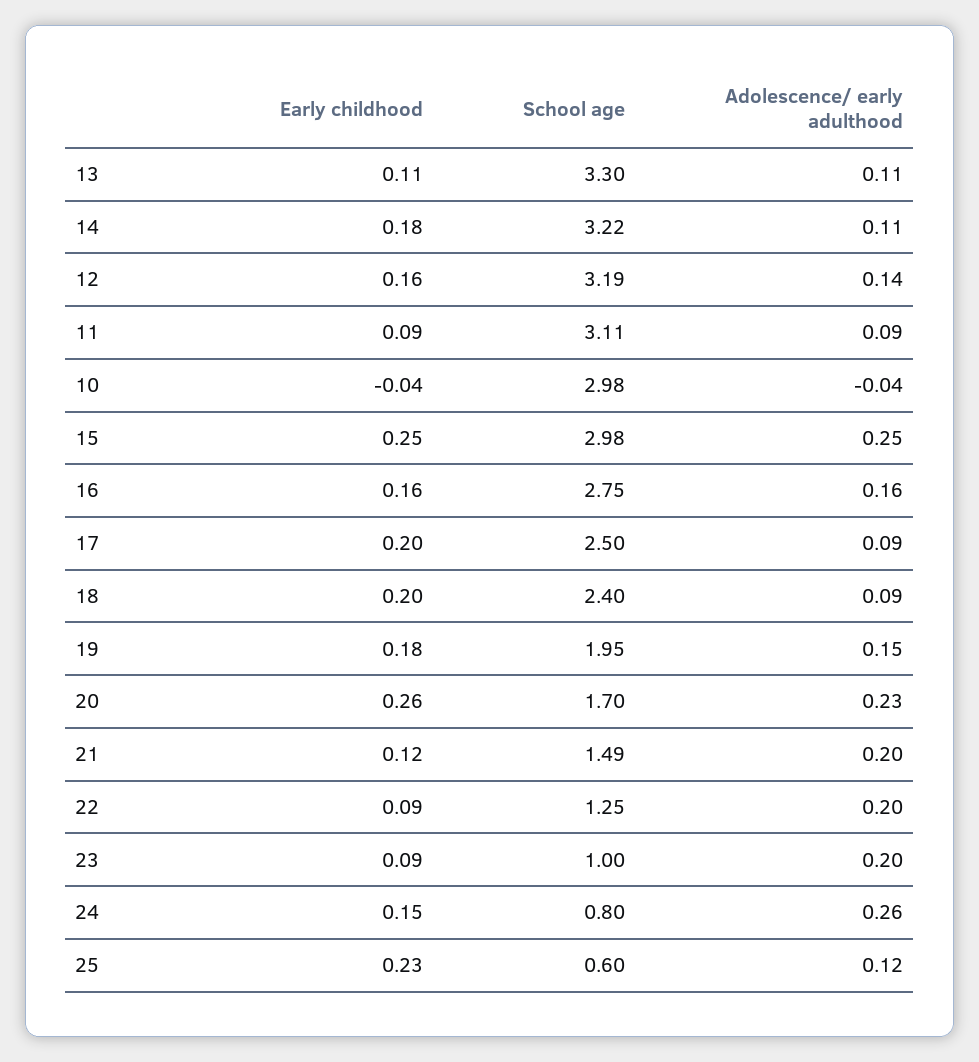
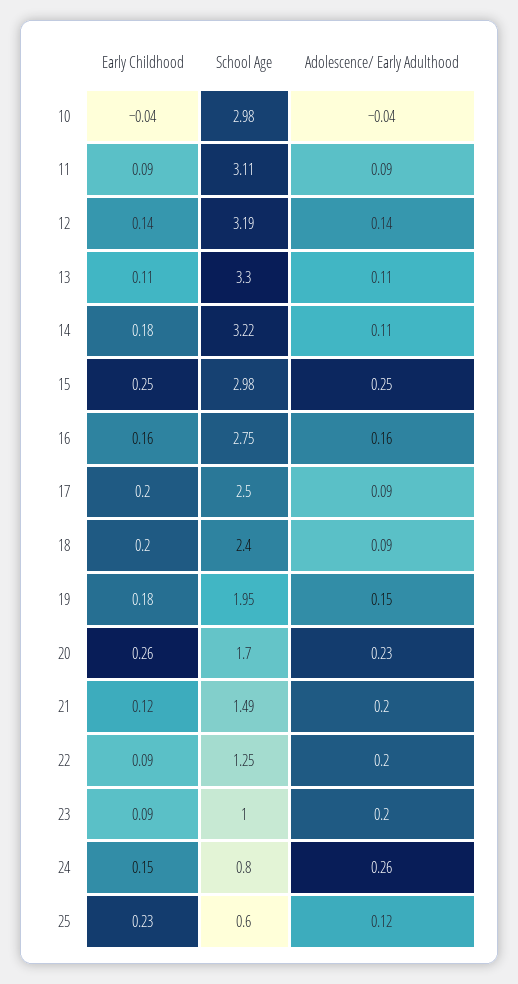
Early childhood, 12: 0.16 -> 0.14

